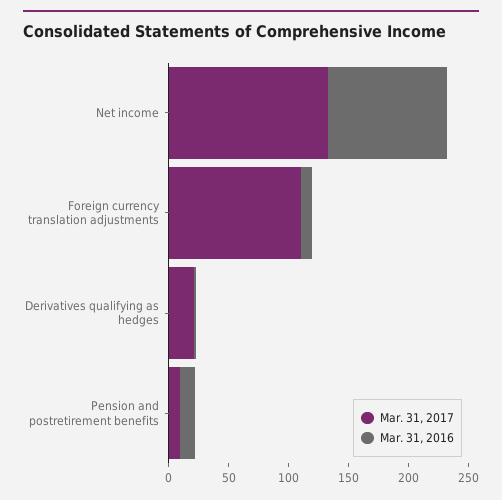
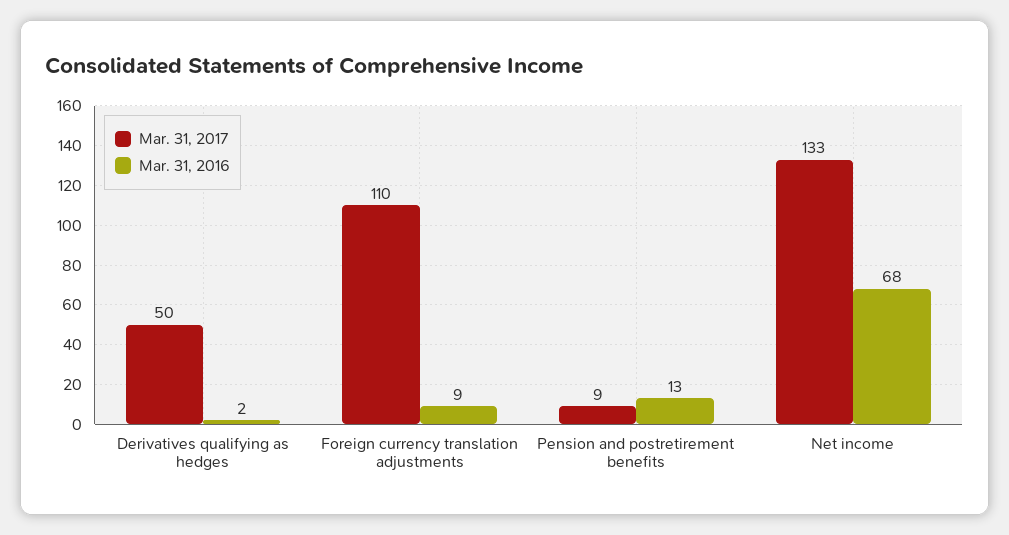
Mar. 31, 2016, Net income: 100 -> 68
Mar. 31, 2017, Derivatives qualifying as hedges: 20 -> 50

